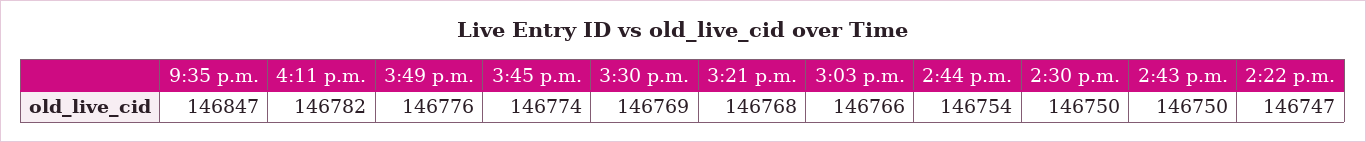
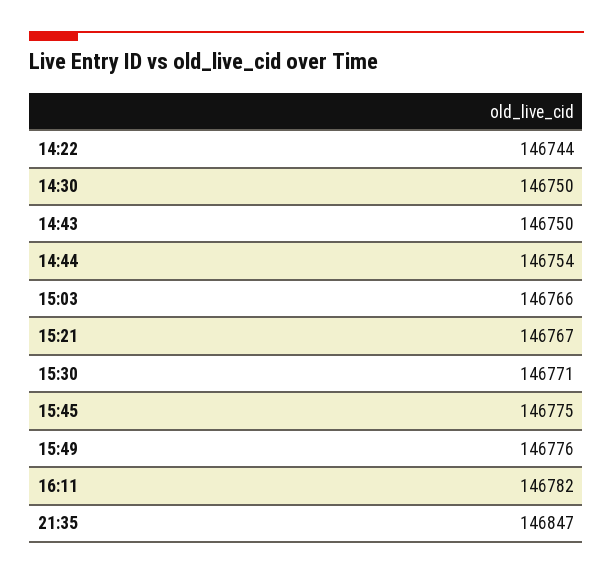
3:45 p.m.: 146774 -> 146775
3:30 p.m.: 146769 -> 146771
3:21 p.m.: 146768 -> 146767
2:22 p.m.: 146747 -> 146744

